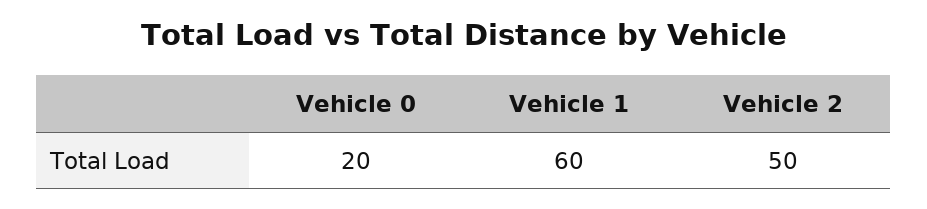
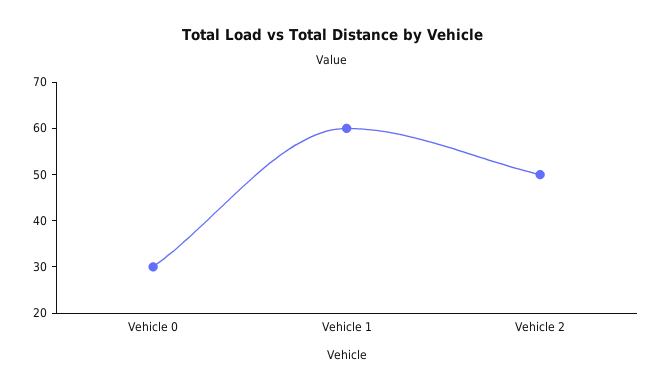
Vehicle 0: 20 -> 30

